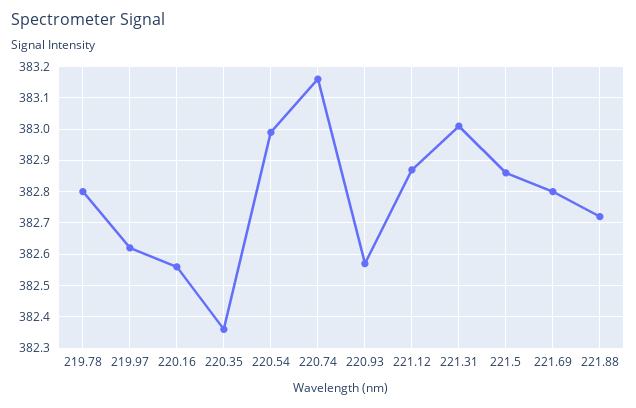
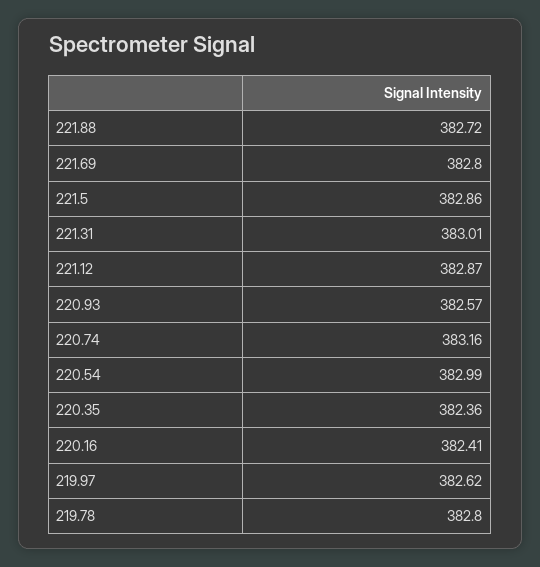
220.16: 382.55 -> 382.41

